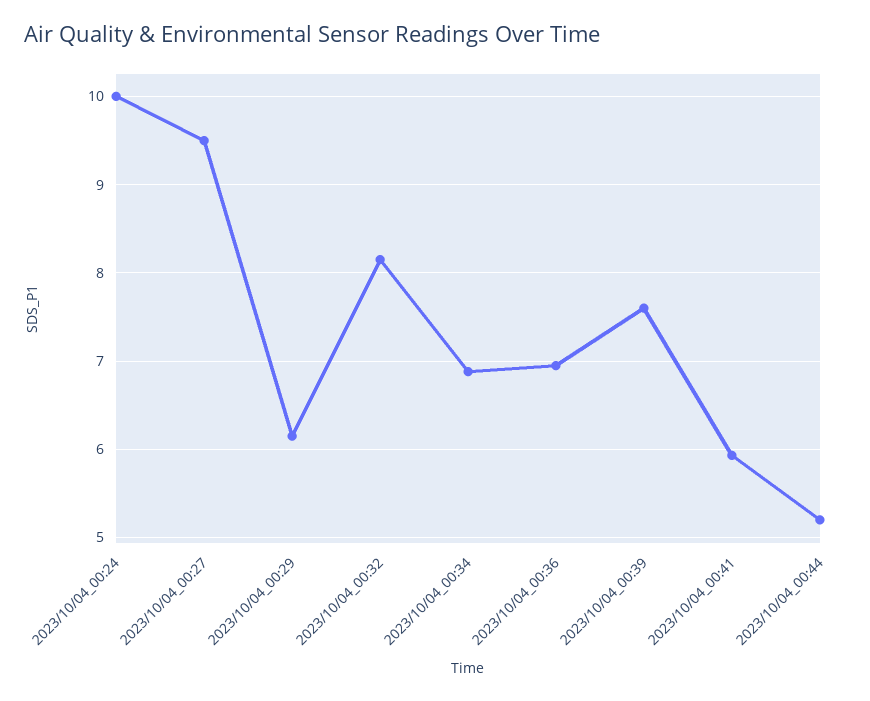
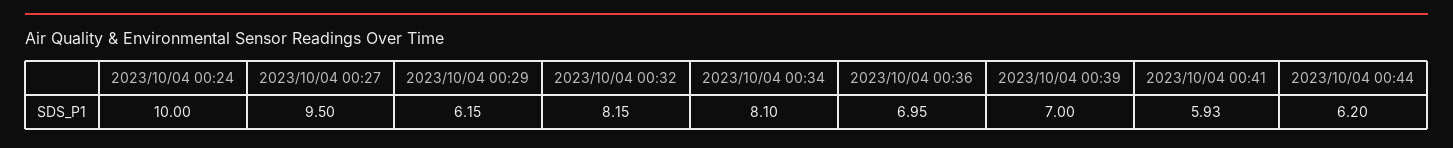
2023/10/04_00:34: 6.9 -> 8.1
2023/10/04_00:39: 7.6 -> 7
2023/10/04_00:44: 5.2 -> 6.2

